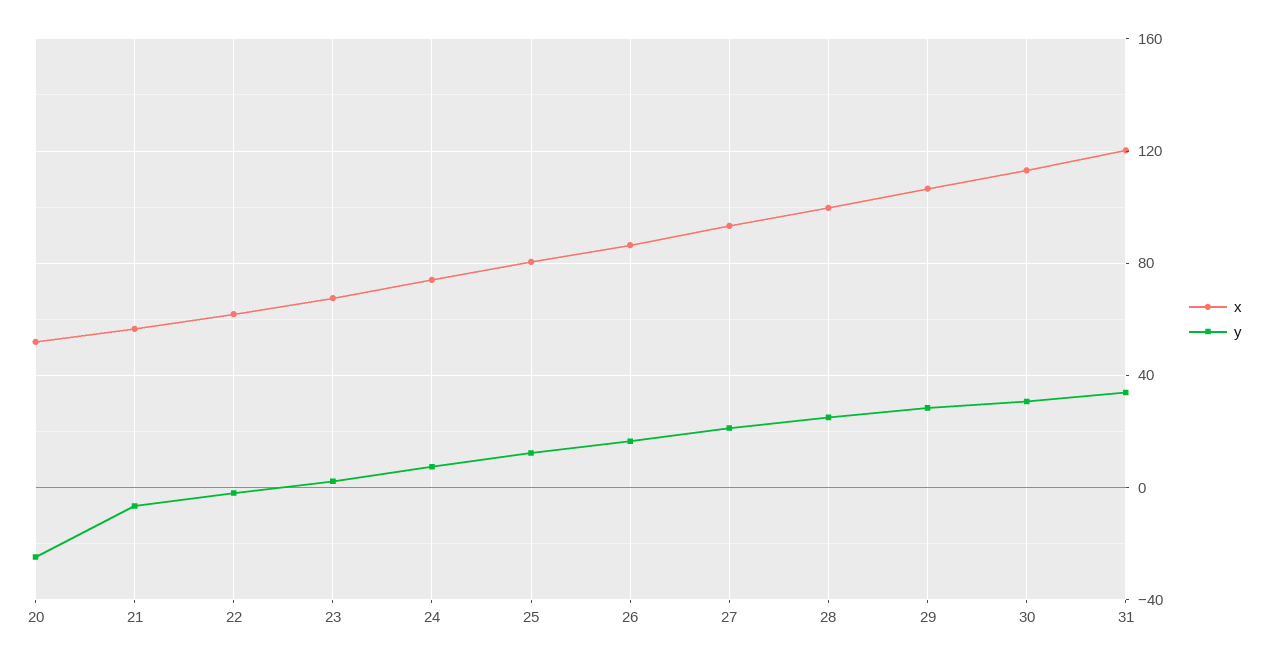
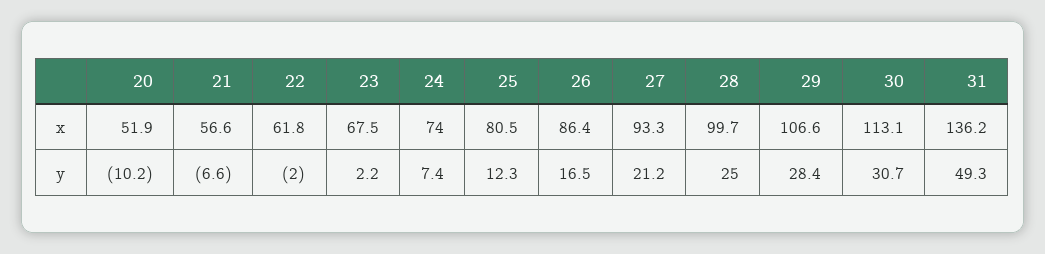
y, 20: -25 -> -10.2
x, 31: 120 -> 136.2
y, 31: 35 -> 49.3

